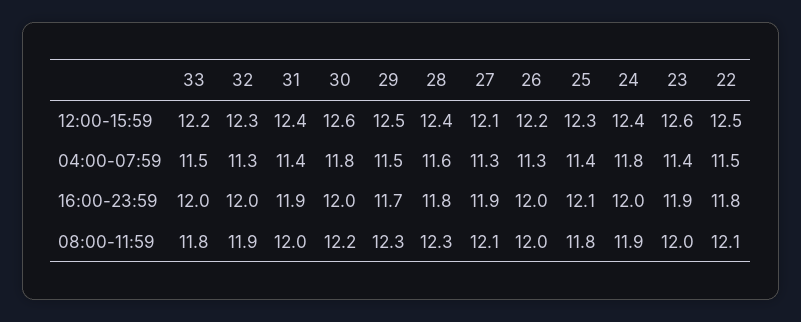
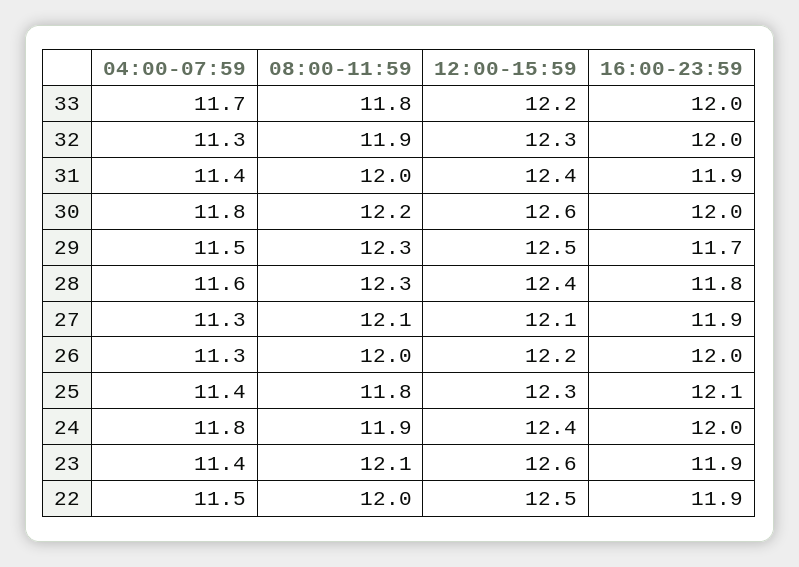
33, 04:00-07:59: 11.5 -> 11.7
22, 16:00-23:59: 11.8 -> 11.9
23, 08:00-11:59: 12 -> 12.1
22, 08:00-11:59: 12.1 -> 12

